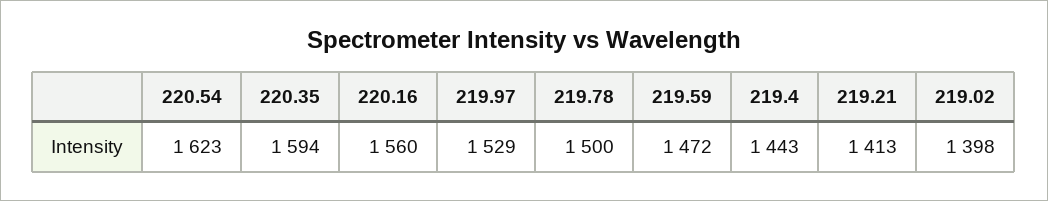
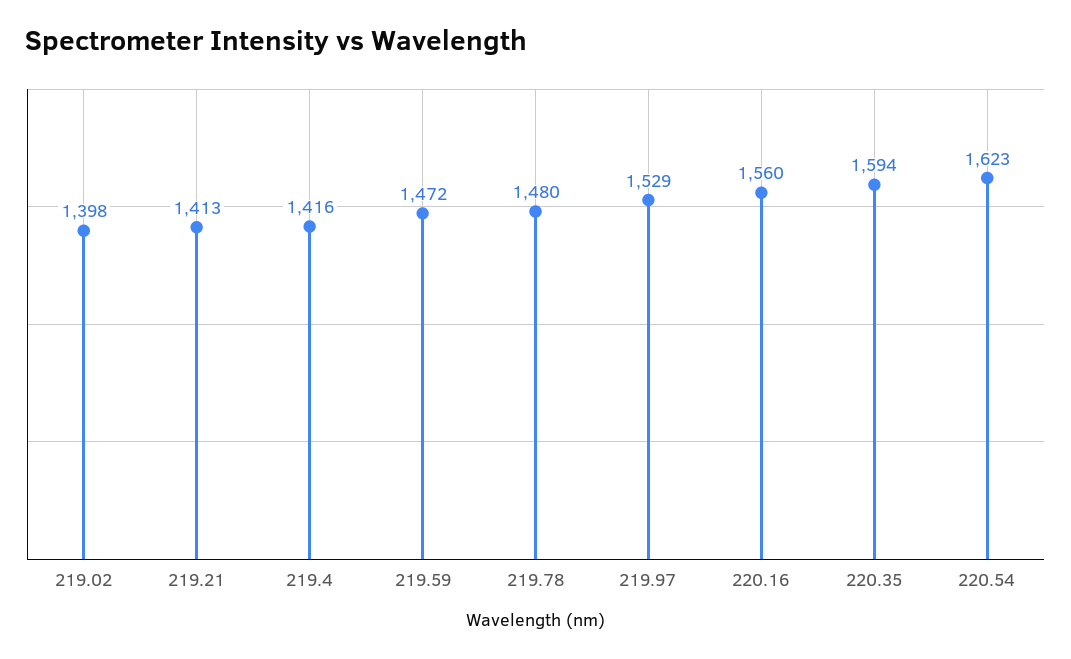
219.78: 1500 -> 1480
219.4: 1443 -> 1416

